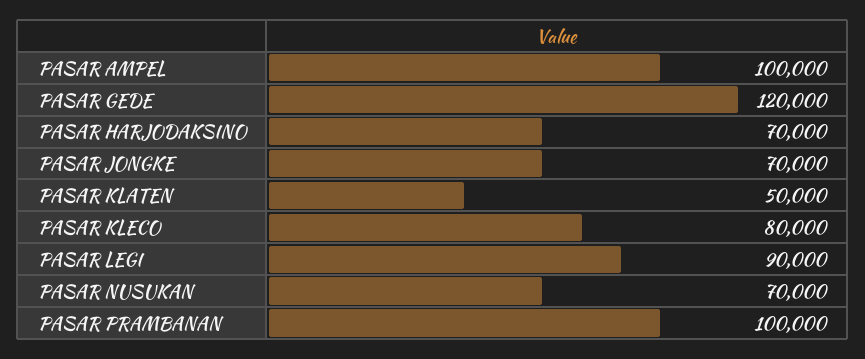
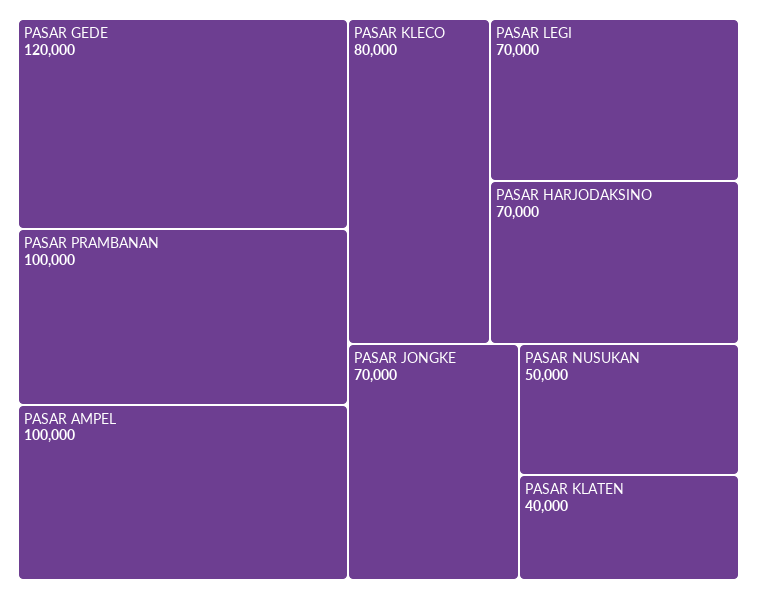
PASAR KLATEN: 50000 -> 40000
PASAR LEGI: 90000 -> 70000
PASAR NUSUKAN: 70000 -> 50000

